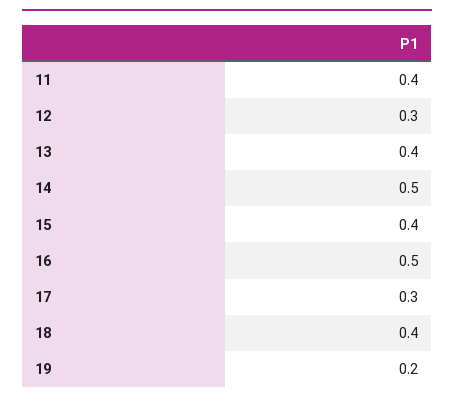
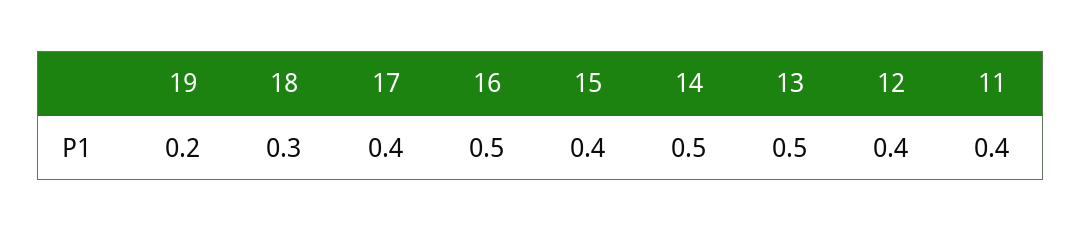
12: 0.3 -> 0.4
13: 0.4 -> 0.5
17: 0.3 -> 0.4
18: 0.4 -> 0.3

